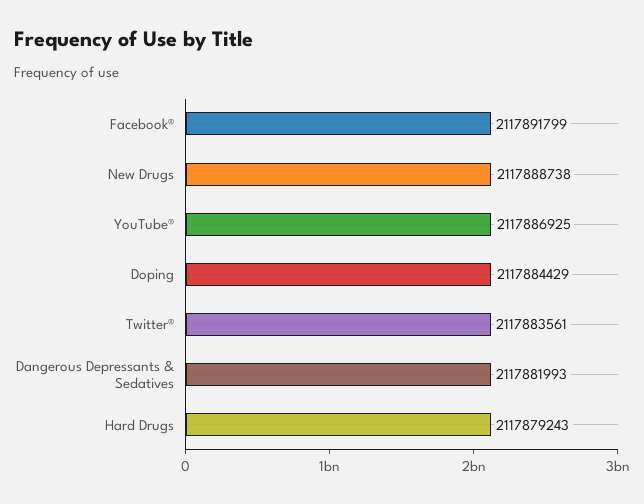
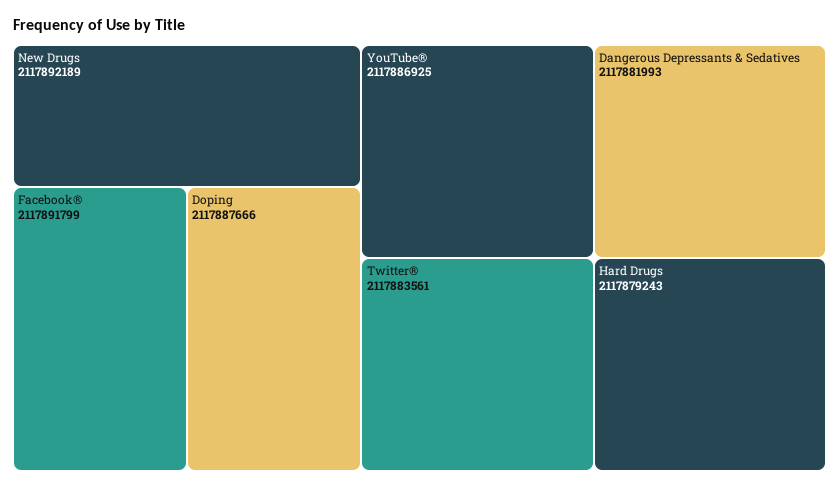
New Drugs: 2117888738 -> 2117892189
Doping: 2117884429 -> 2117887666

